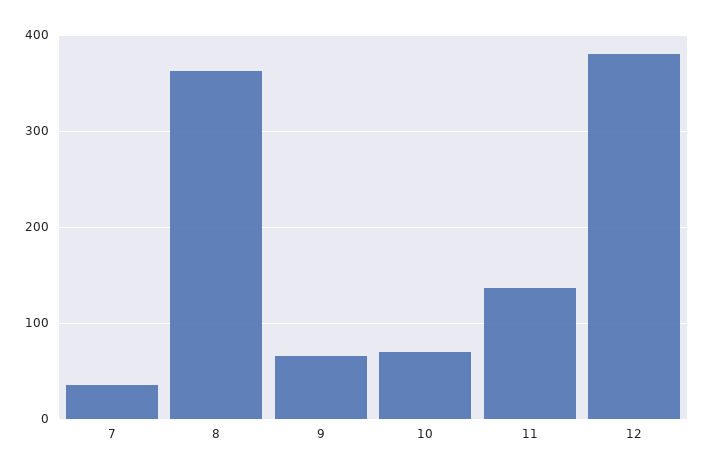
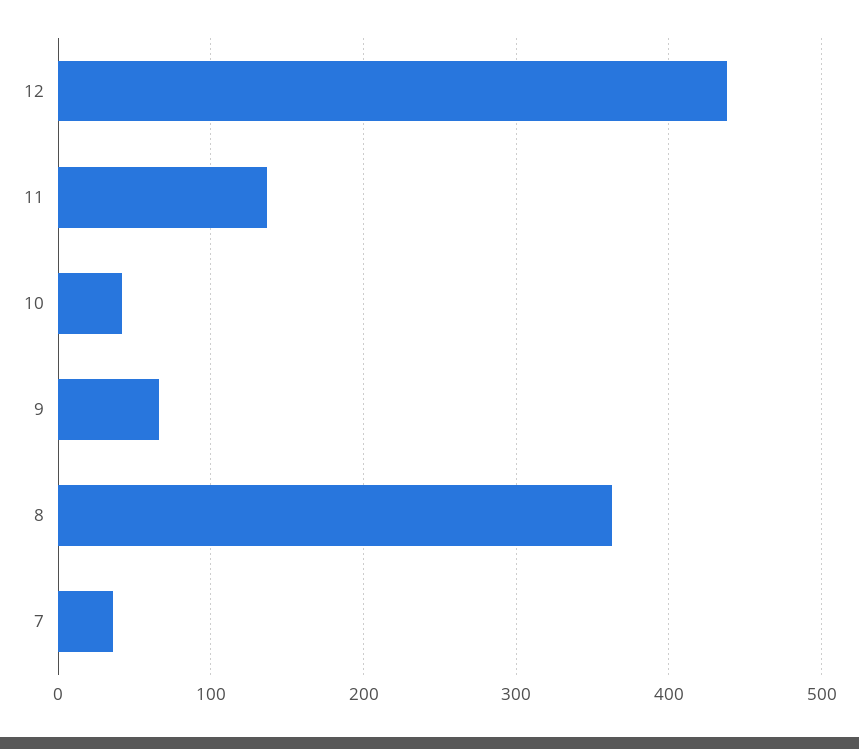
10: 70 -> 40
12: 380 -> 440

